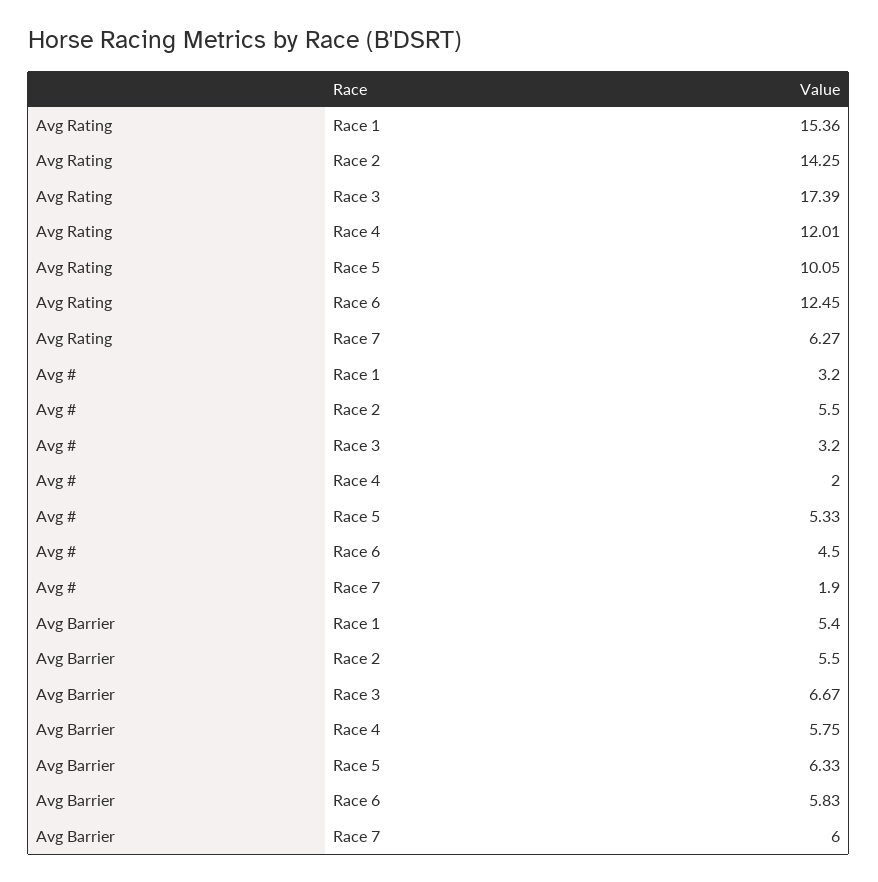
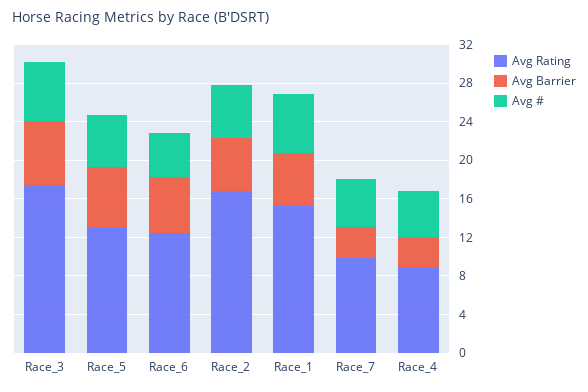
Avg Rating, Race 2: 14.25 -> 17
Avg Rating, Race 4: 12.01 -> 9
Avg Rating, Race 5: 10.05 -> 13
Avg Rating, Race 7: 6.27 -> 10
Avg #, Race 1: 3.2 -> 6
Avg #, Race 3: 3.2 -> 6
Avg #, Race 4: 2 -> 5
Avg #, Race 7: 1.9 -> 5
Avg Barrier, Race 4: 5.75 -> 3
Avg Barrier, Race 7: 6 -> 3

